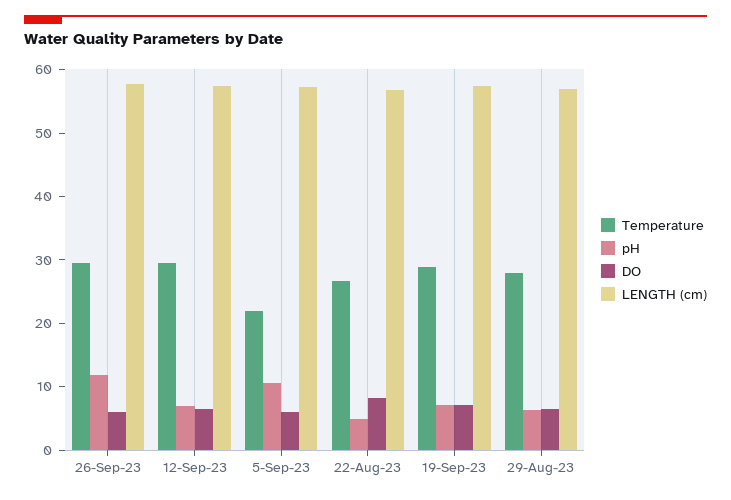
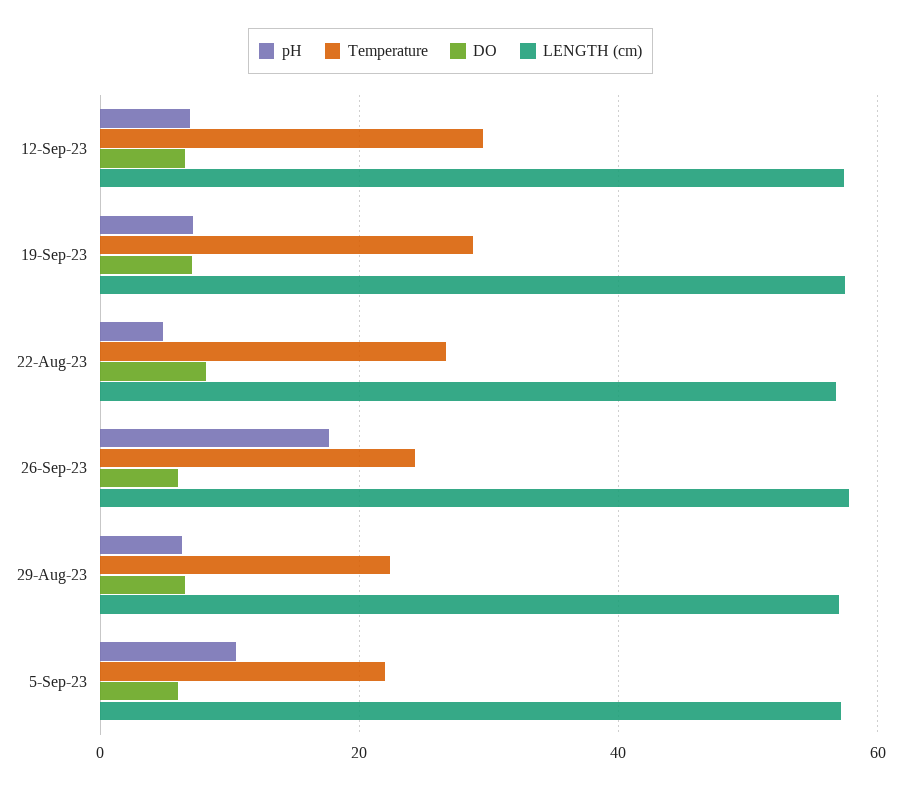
Temperature, 26-Sep-23: 30 -> 24
pH, 26-Sep-23: 12 -> 18
Temperature, 29-Aug-23: 28 -> 22

